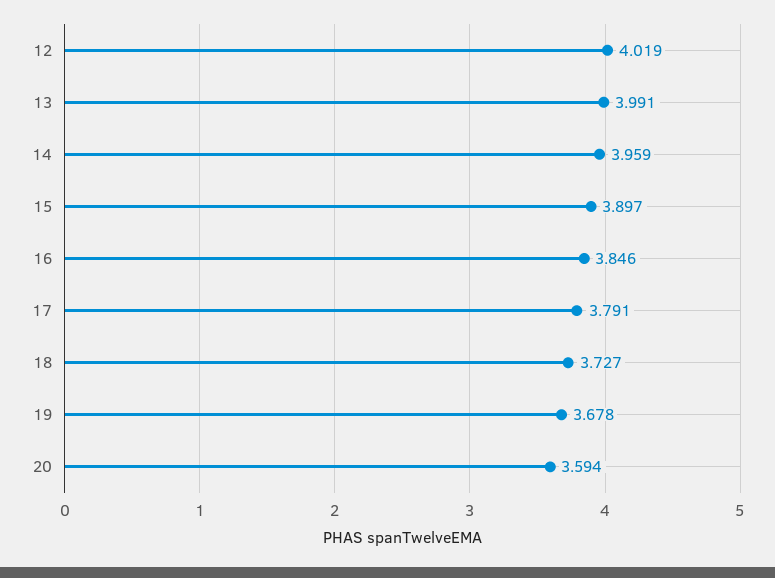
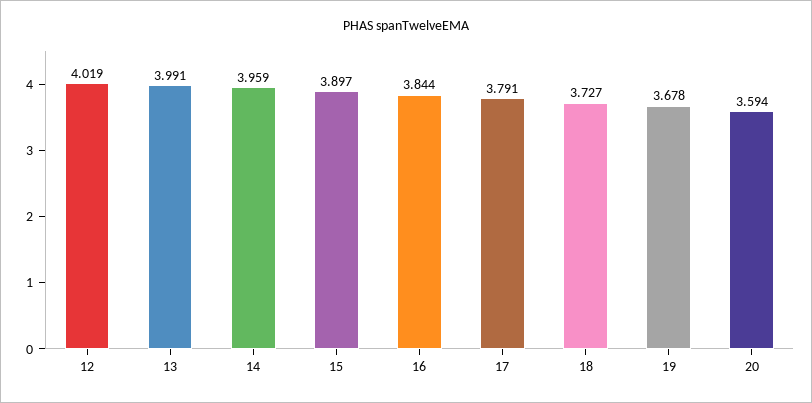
16: 3.846 -> 3.844

